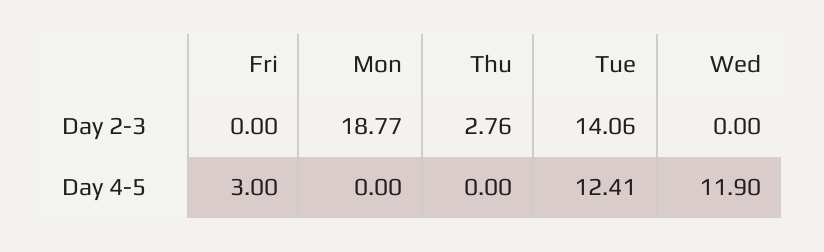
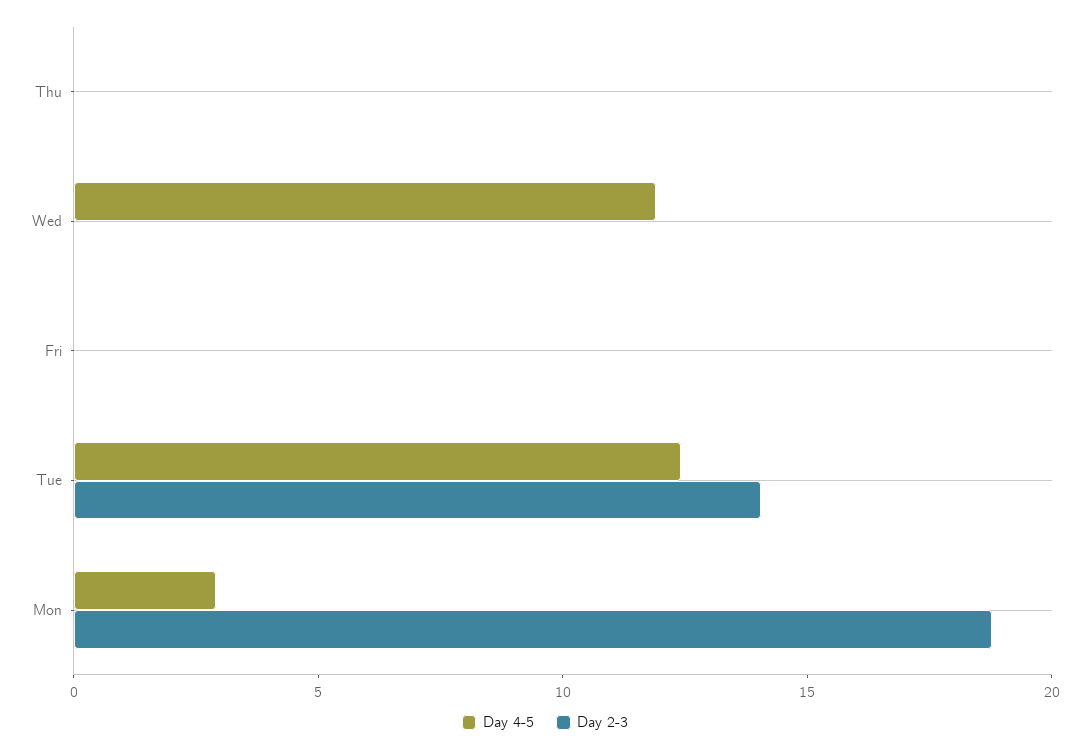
Day 2-3, Thu: 2.76 -> 0
Day 4-5, Fri: 3 -> 0
Day 4-5, Mon: 0 -> 3

